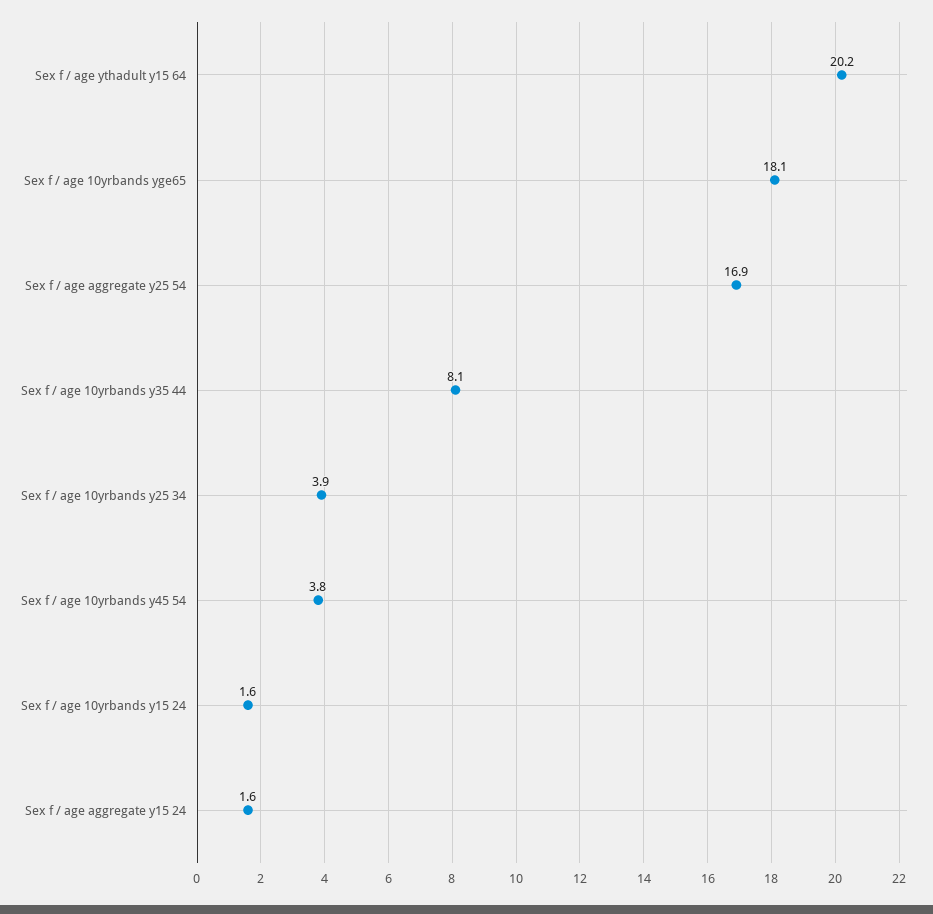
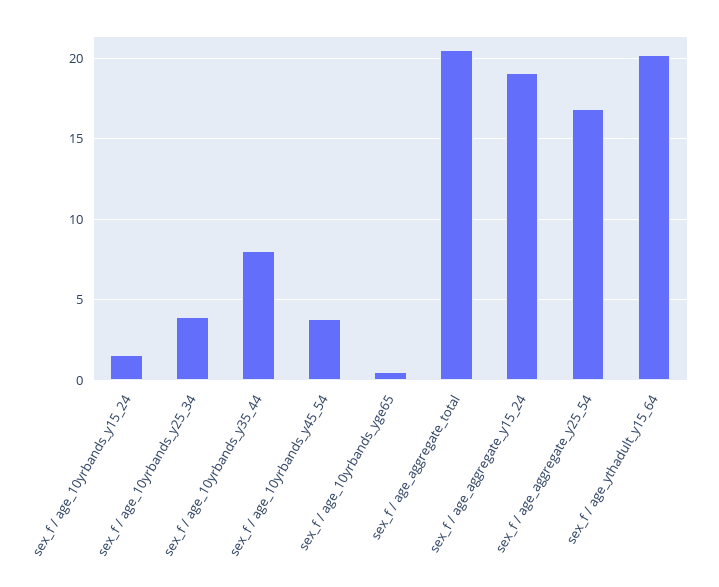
Sex f / age 10yrbands yge65: 18.1 -> 0.5
Sex f / age aggregate y15 24: 1.6 -> 19
sex_f / age_aggregate_total: none -> 20.5

